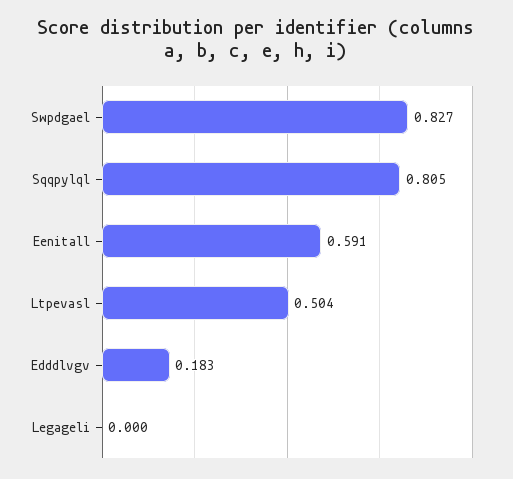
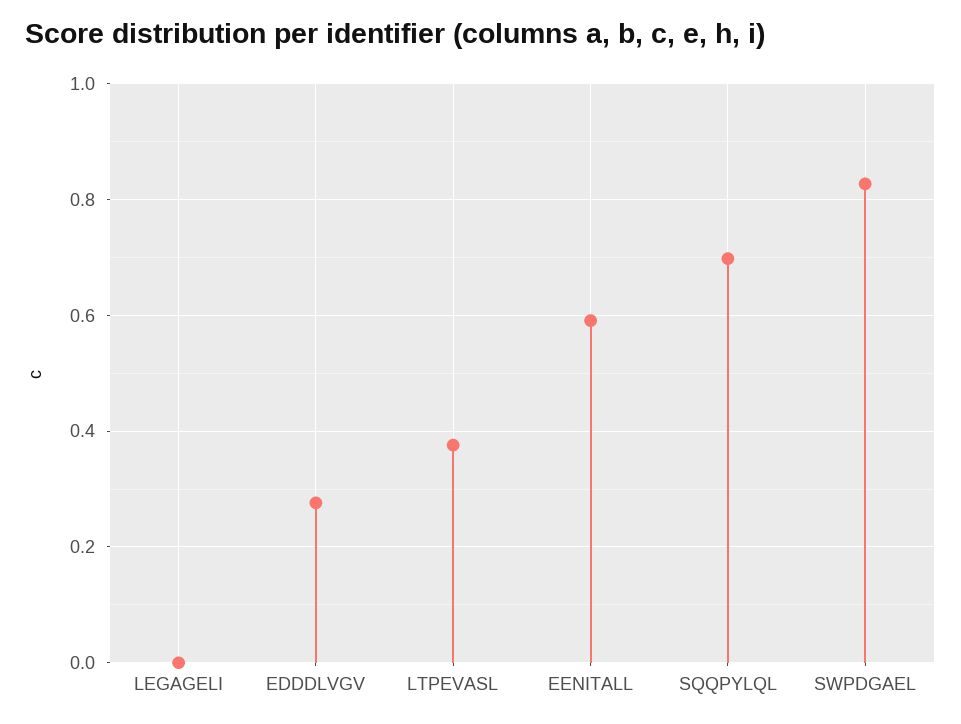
Sqqpylql: 0.805 -> 0.7
Ltpevasl: 0.504 -> 0.38
Edddlvgv: 0.183 -> 0.28

